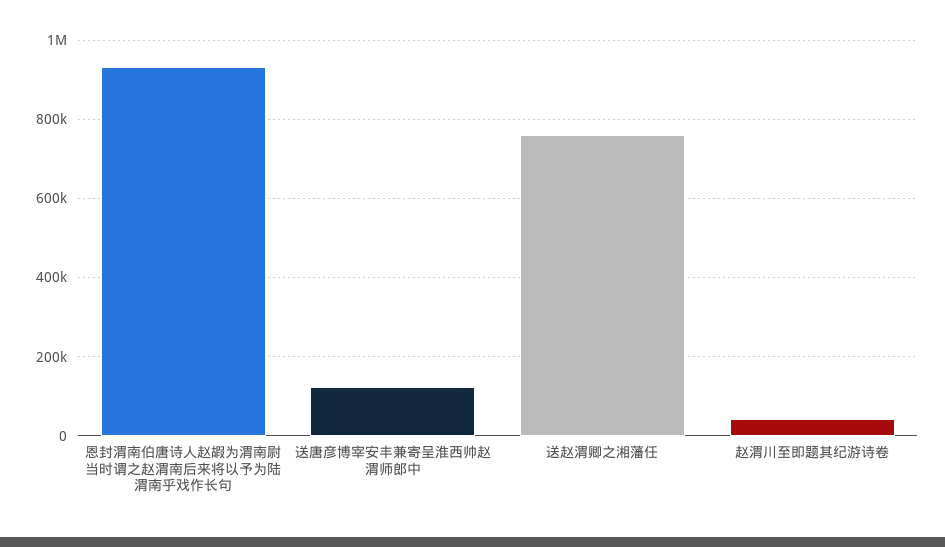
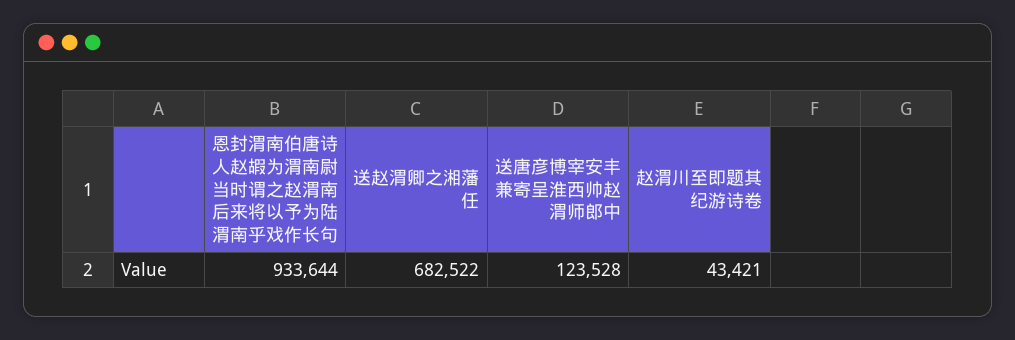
送赵渭卿之湘藩任: 760000 -> 682522

